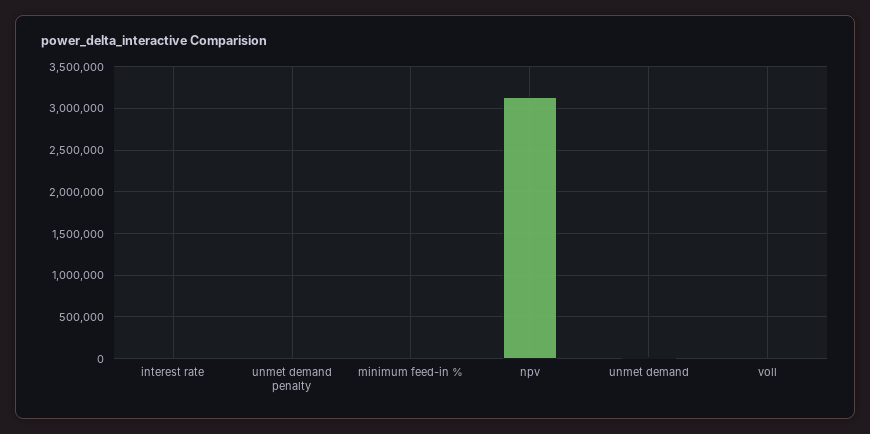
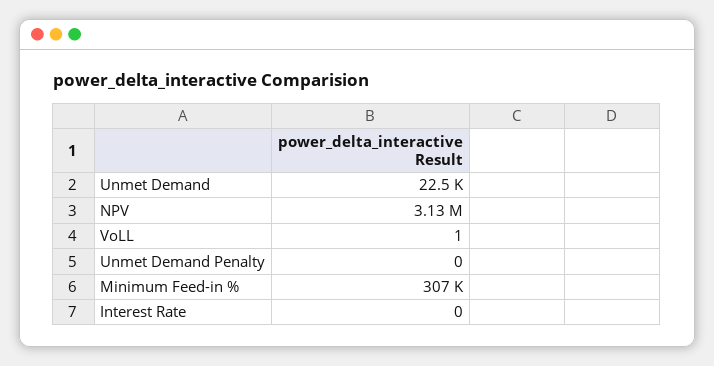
minimum feed-in %: 0 -> 307000

